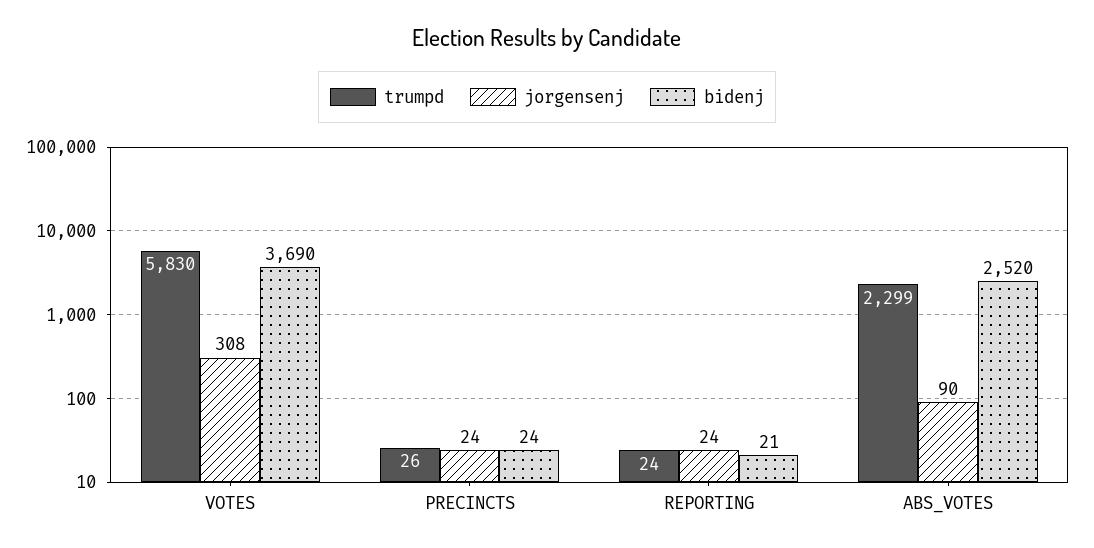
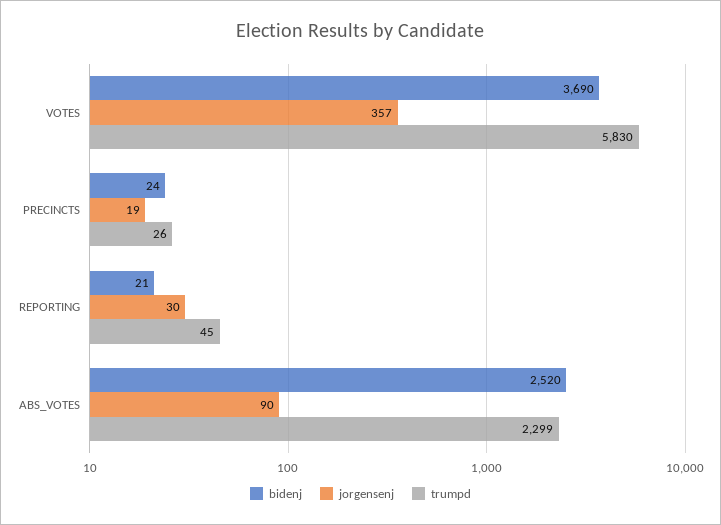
jorgensenj, VOTES: 308 -> 357
jorgensenj, PRECINCTS: 24 -> 19
trumpd, REPORTING: 24 -> 45
jorgensenj, REPORTING: 24 -> 30

